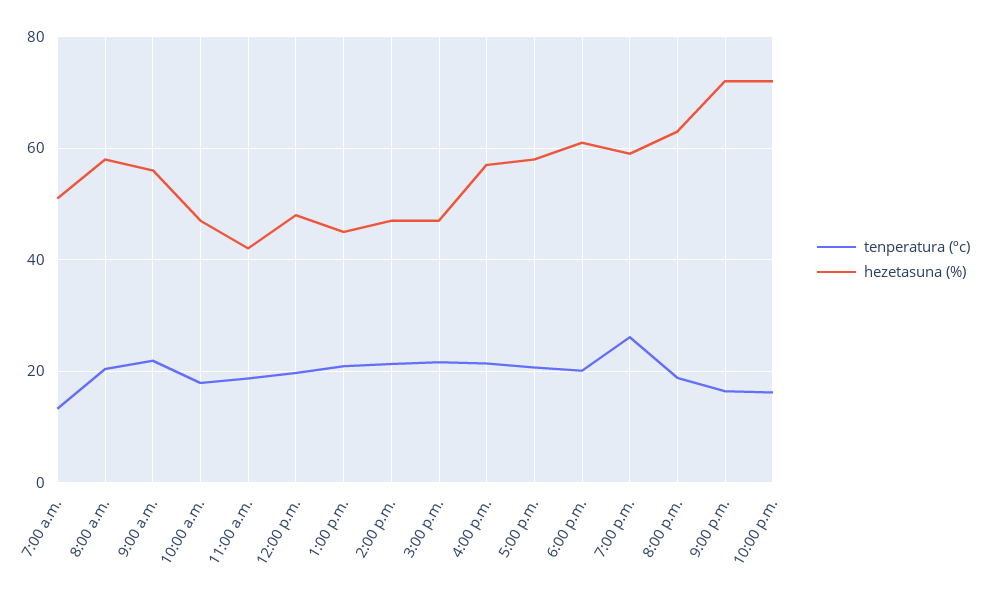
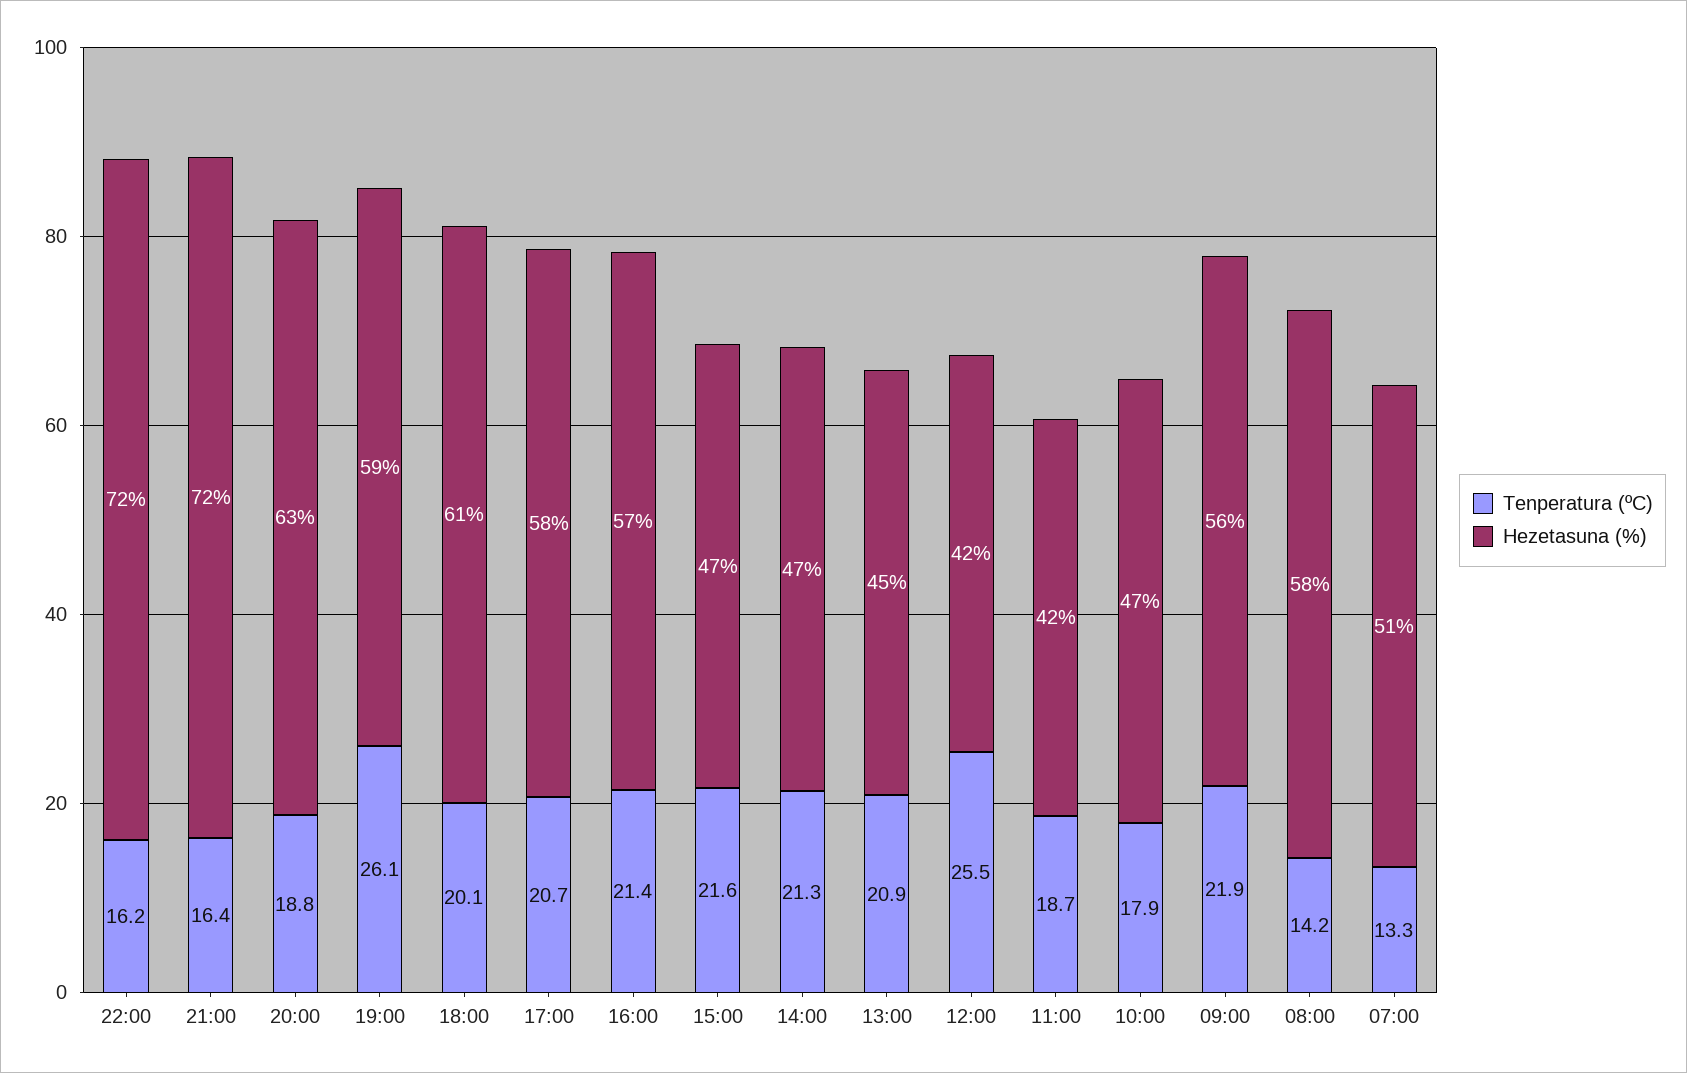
tenperatura (ºc), 8:00 a.m.: 20 -> 14.2
tenperatura (ºc), 12:00 p.m.: 20 -> 25.5
hezetasuna (%), 12:00 p.m.: 48 -> 42

